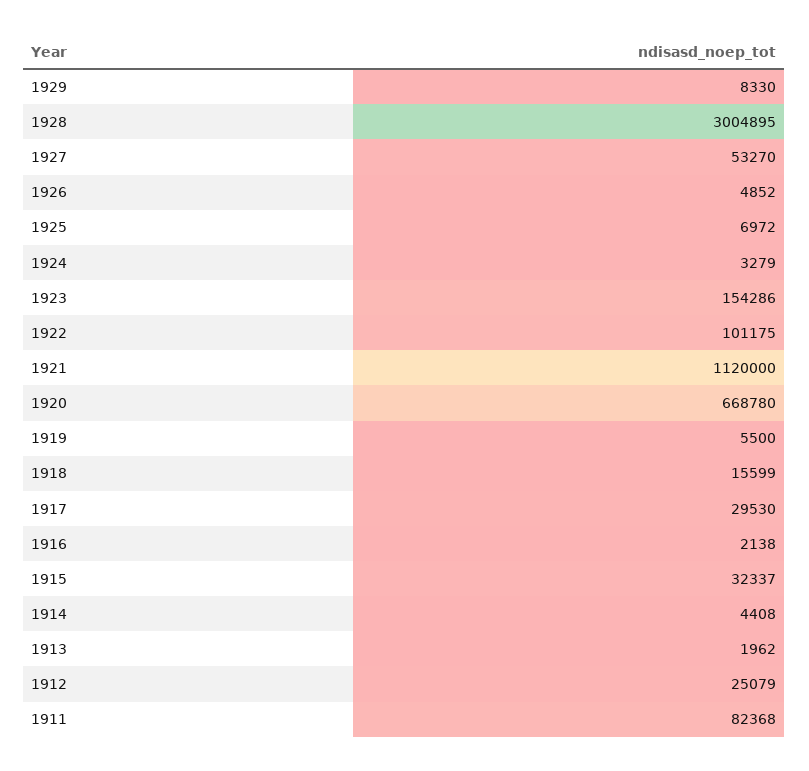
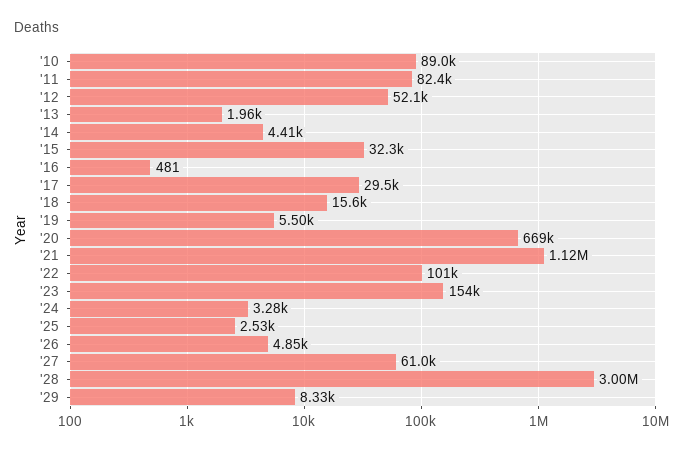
1927: 53270 -> 61000
1925: 6972 -> 2530
1916: 2138 -> 481
1912: 25079 -> 52100
'10: none -> 89000

